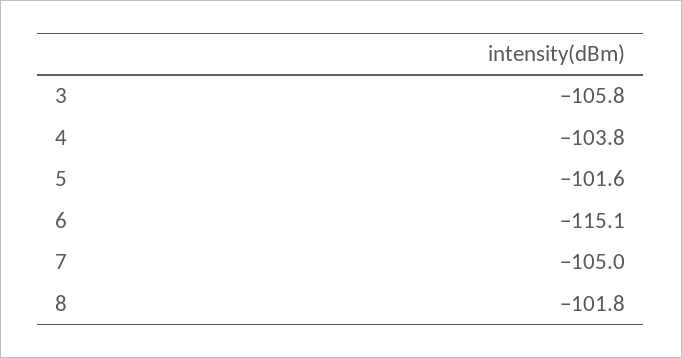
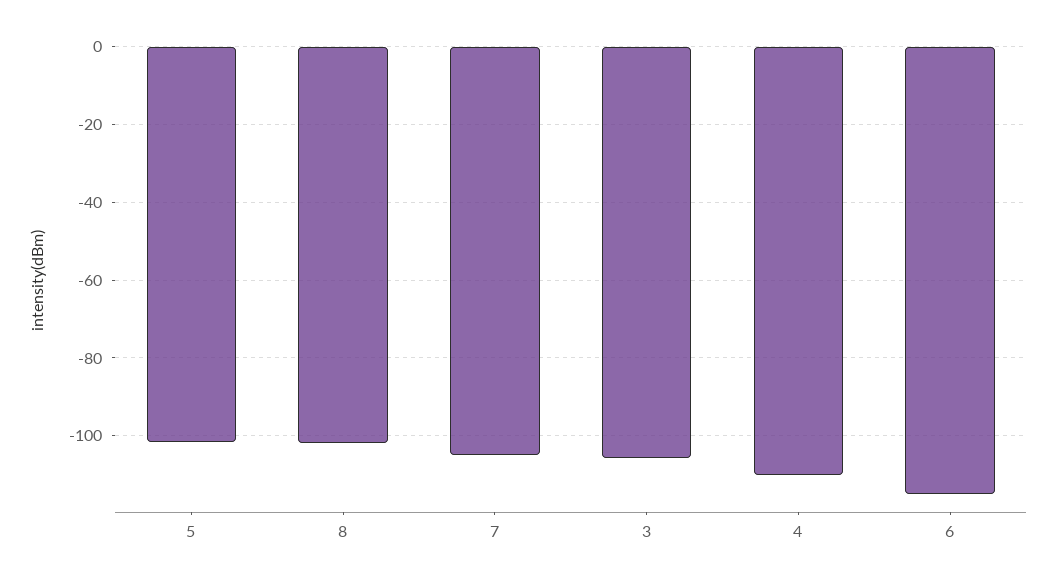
4: -103.8 -> -110

